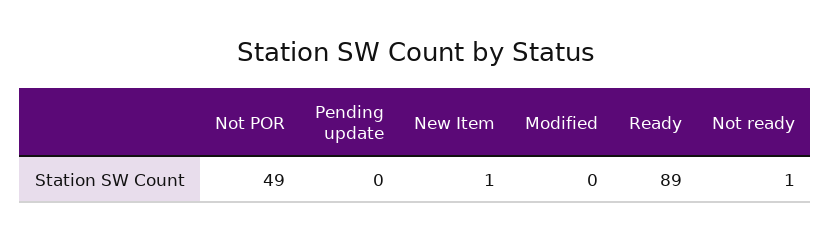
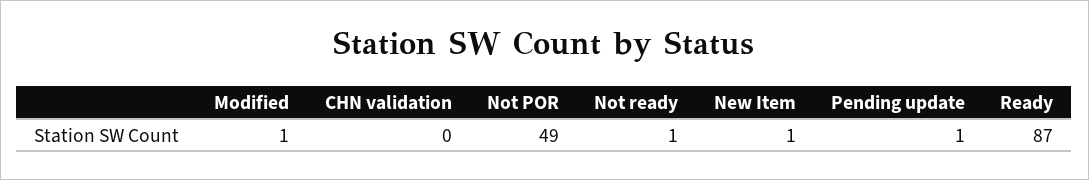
Pending update: 0 -> 1
Modified: 0 -> 1
Ready: 89 -> 87
CHN validation: none -> 0

